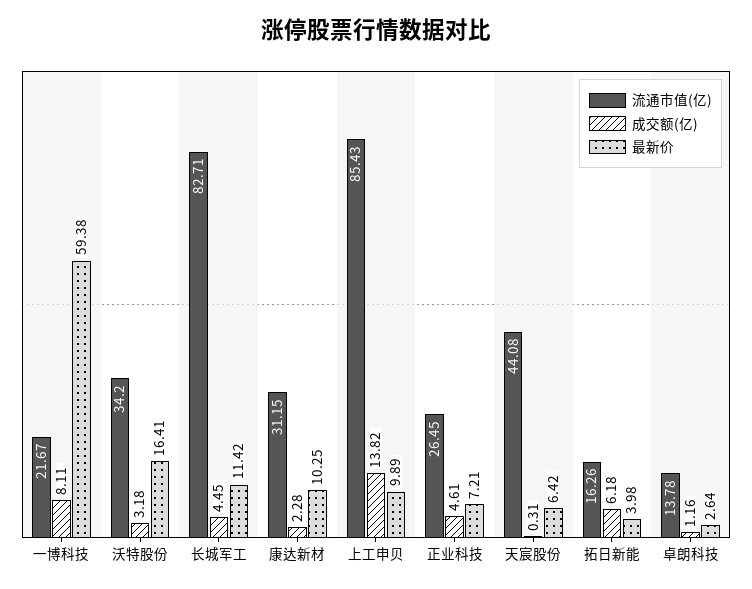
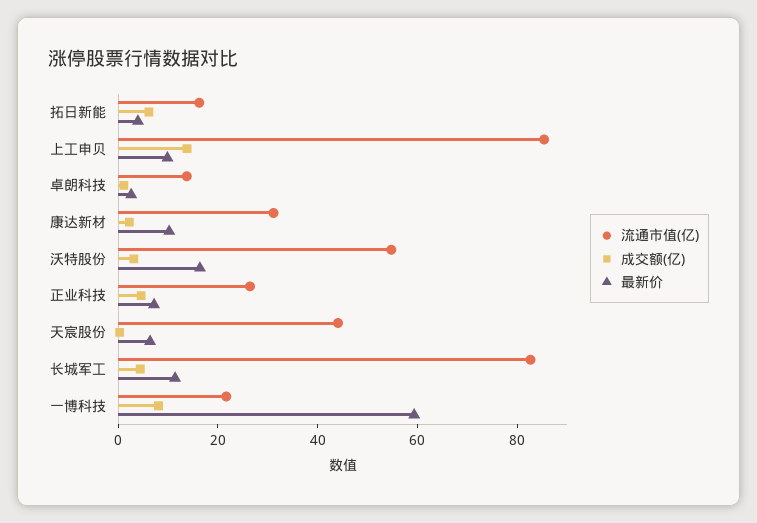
流通市值(亿), 沃特股份: 34.2 -> 55

